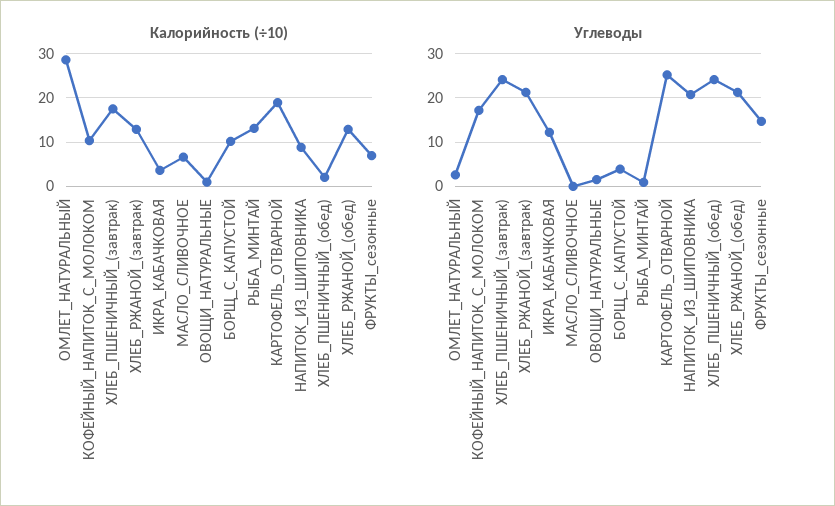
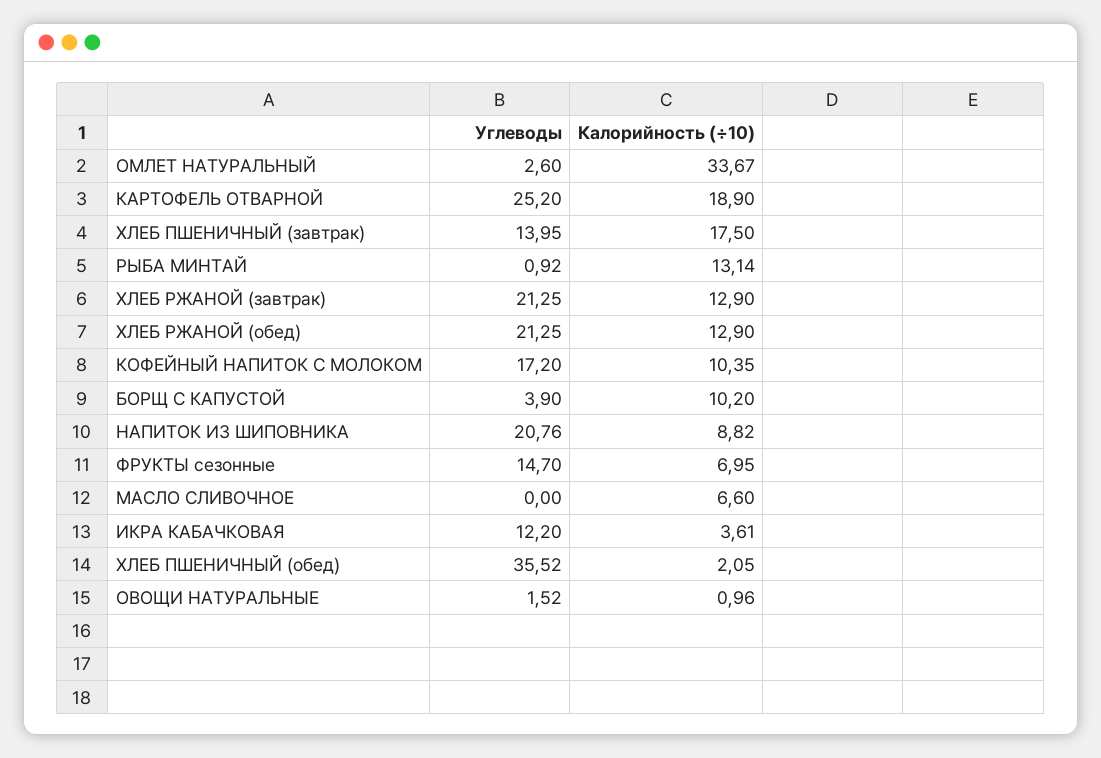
Калорийность (÷10), ОМЛЕТ_НАТУРАЛЬНЫЙ: 28 -> 33.67
Углеводы, ХЛЕБ_ПШЕНИЧНЫЙ_(завтрак): 24 -> 13.95
Углеводы, ХЛЕБ_ПШЕНИЧНЫЙ_(обед): 24 -> 35.52

